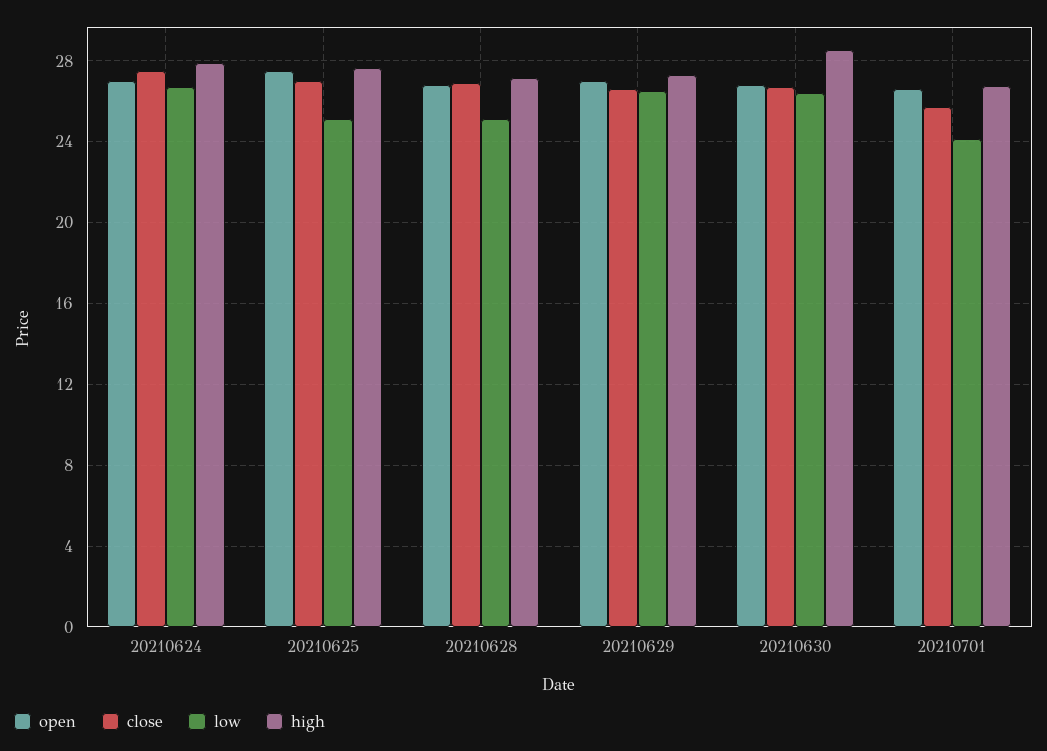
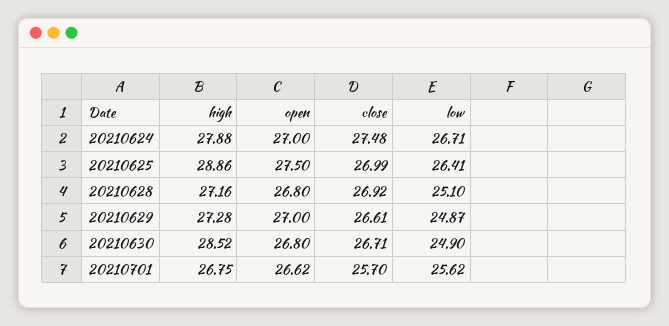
low, 20210625: 25 -> 26.41
high, 20210625: 27.5 -> 28.86
low, 20210629: 26.5 -> 24.87
low, 20210630: 26.5 -> 24.9
low, 20210701: 24 -> 25.62

